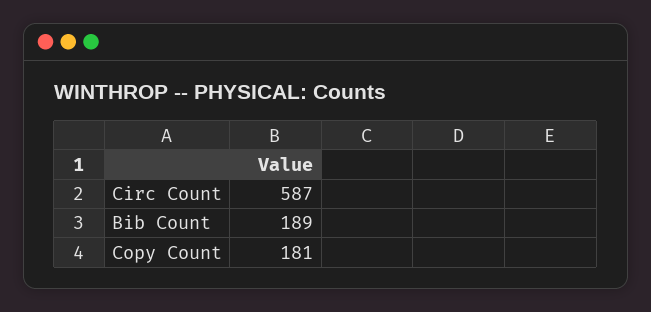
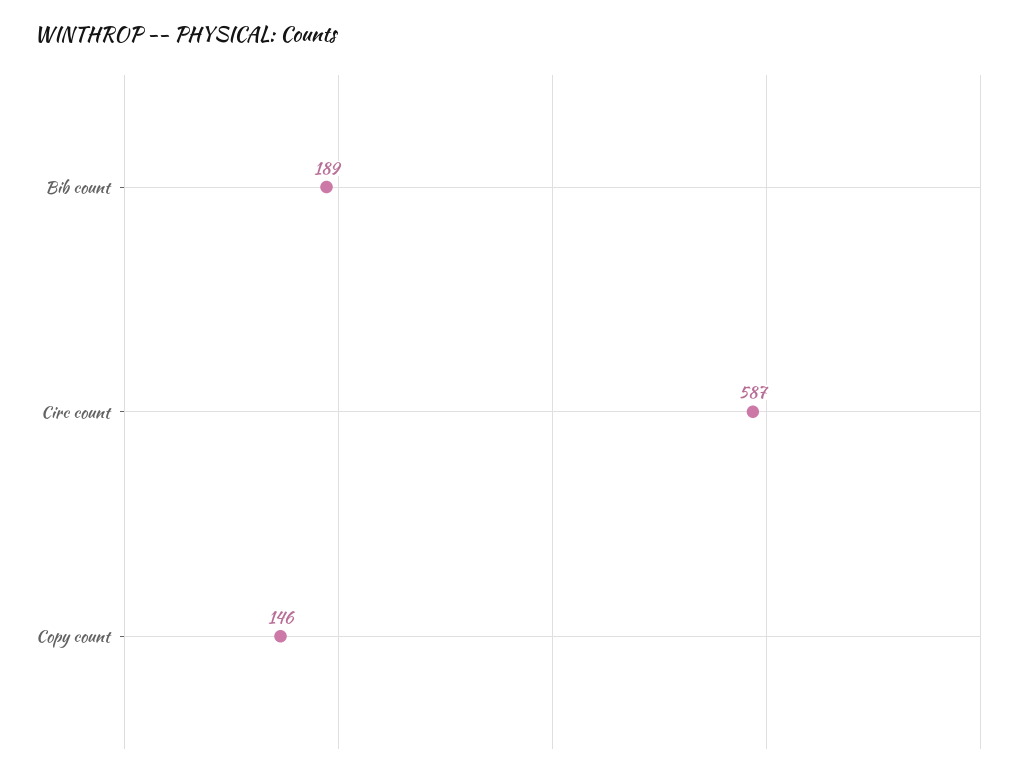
Copy Count: 181 -> 146

